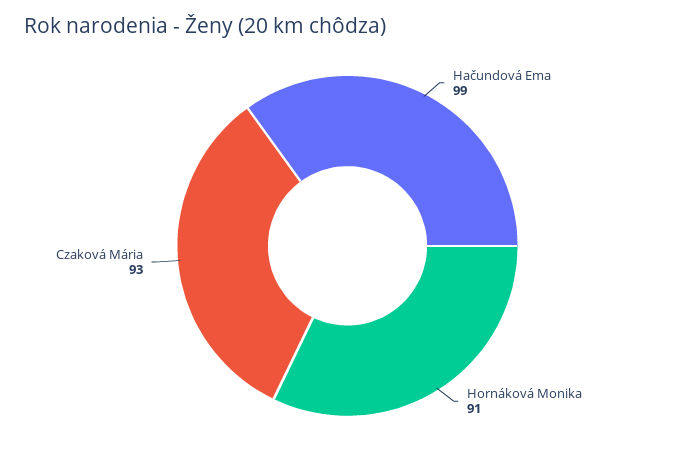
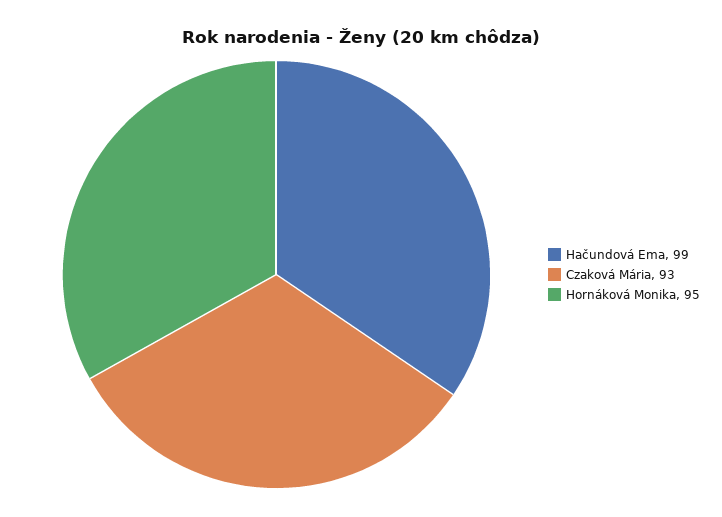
Hornáková Monika: 91 -> 95

